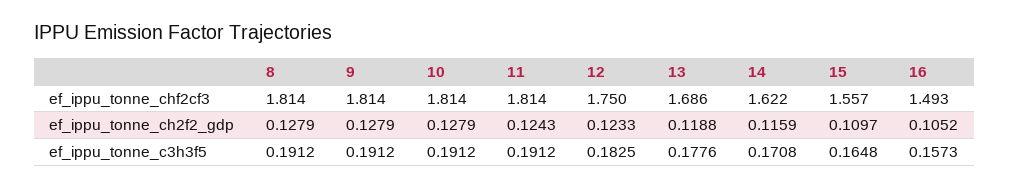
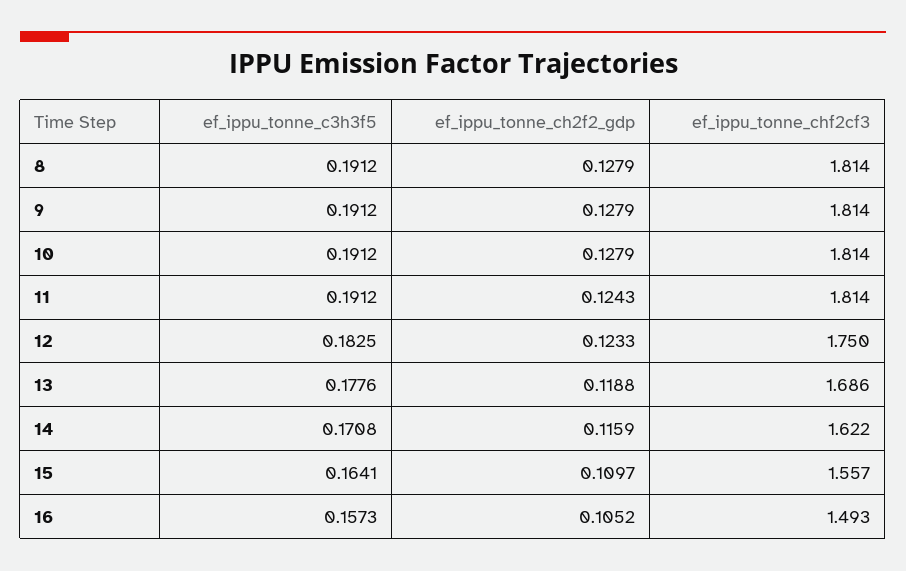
15, ef_ippu_tonne_c3h3f5: 0.1648 -> 0.1641

